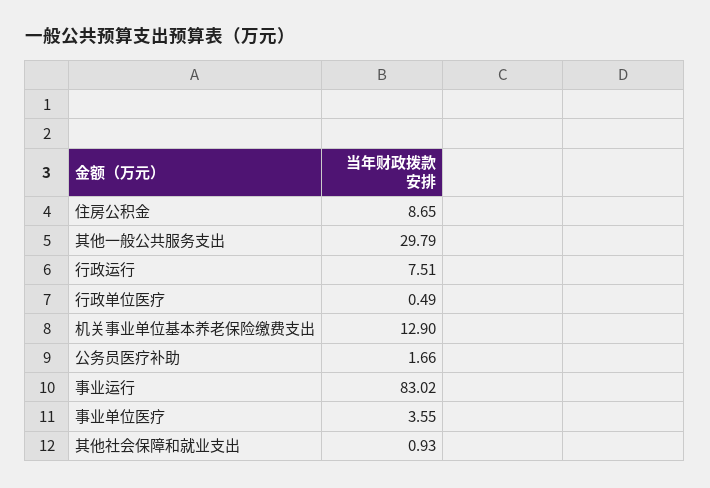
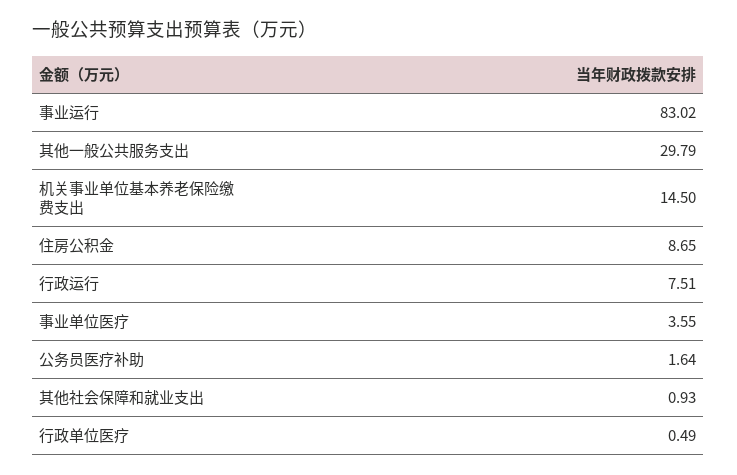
机关事业单位基本养老保险缴费支出: 12.9 -> 14.5
公务员医疗补助: 1.66 -> 1.64

